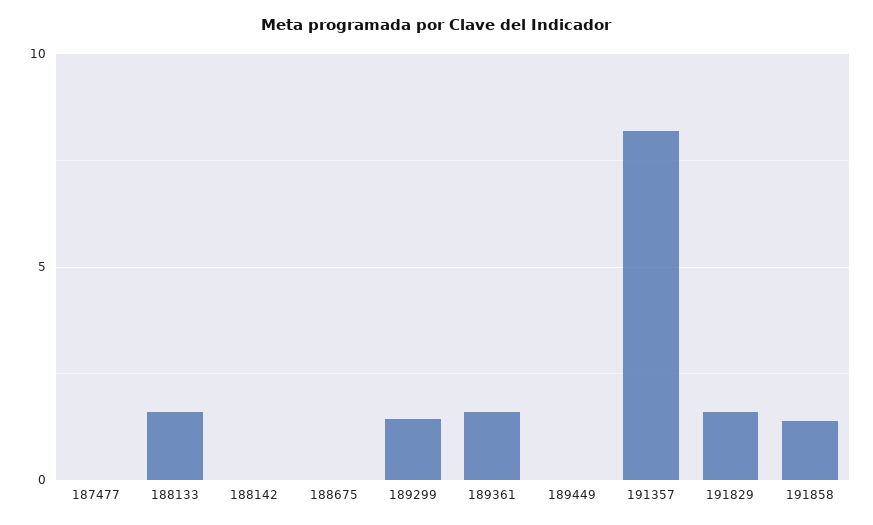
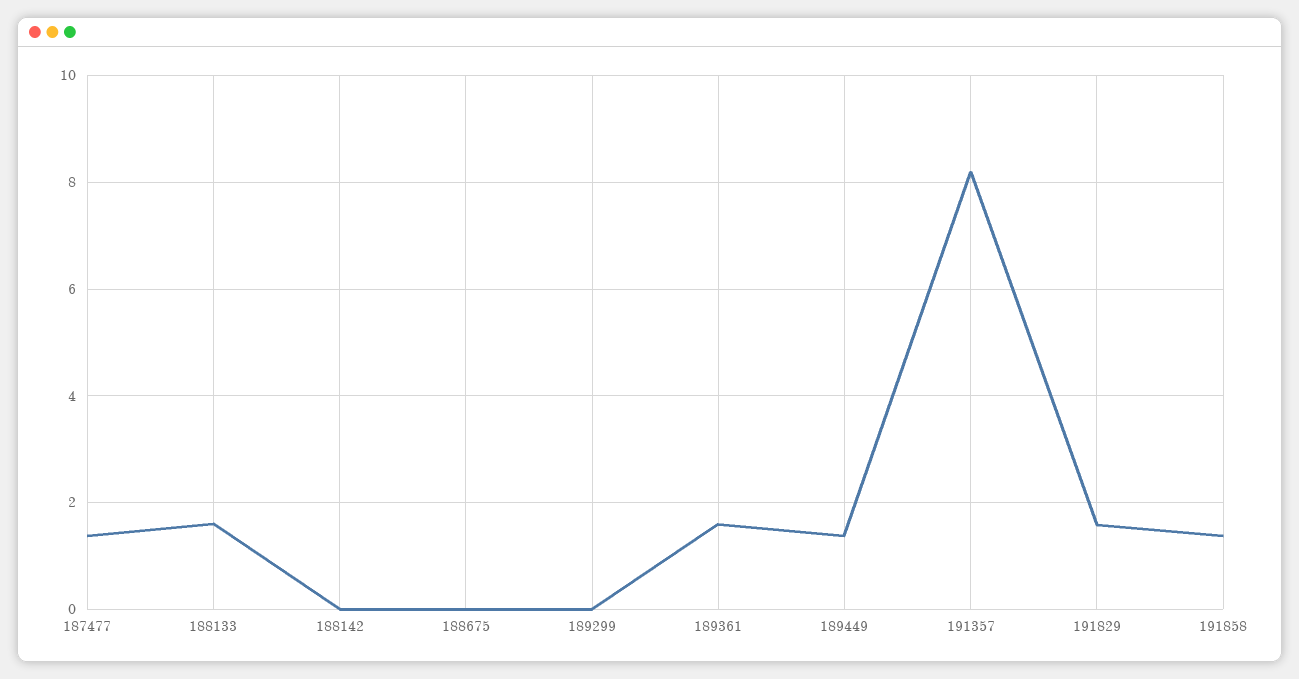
187477: 0 -> 1.4
189299: 1.5 -> 0
189449: 0 -> 1.4

